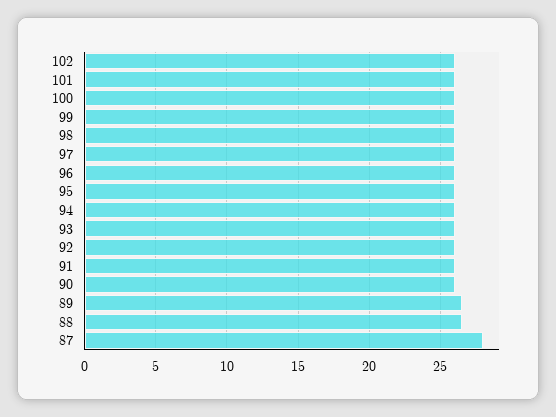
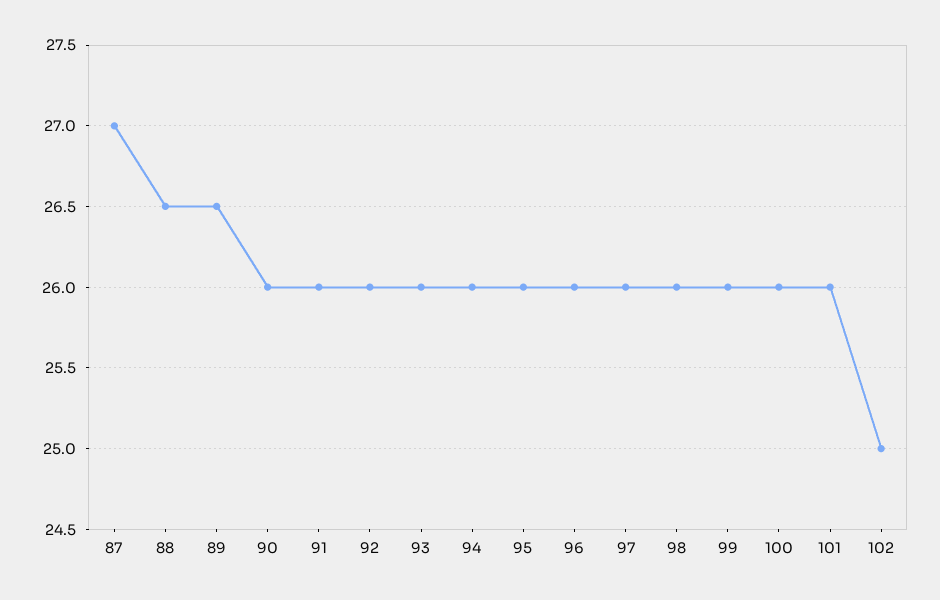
102: 26 -> 25
87: 28 -> 27

